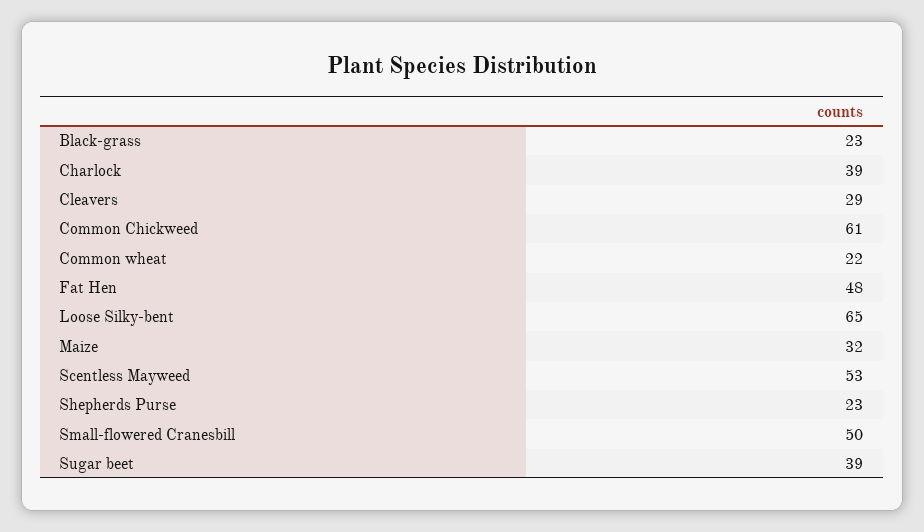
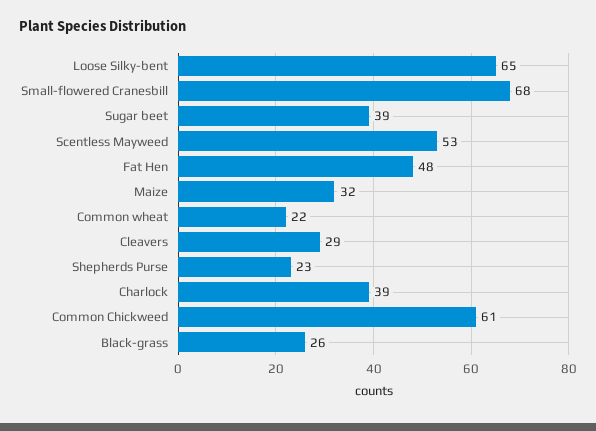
Black-grass: 23 -> 26
Small-flowered Cranesbill: 50 -> 68

